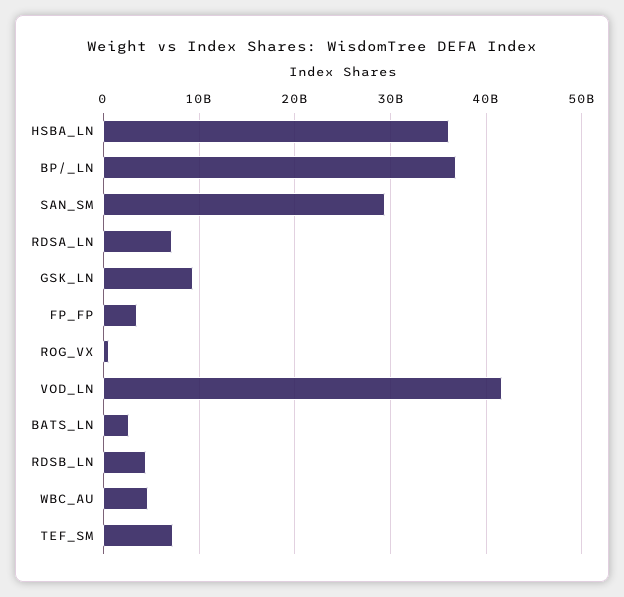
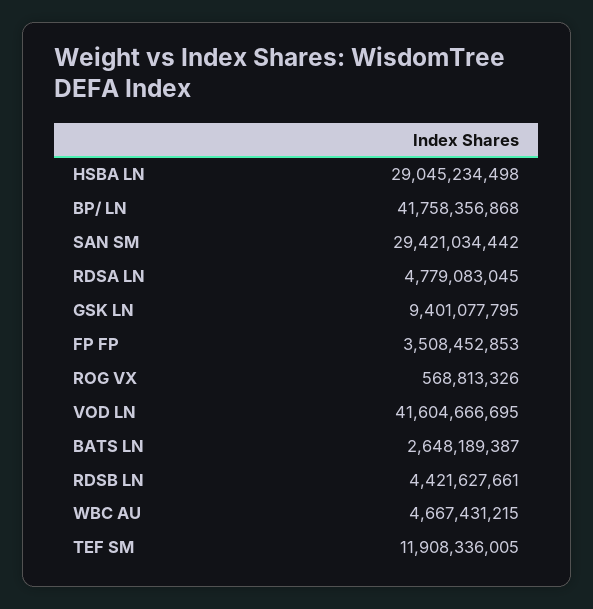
HSBA_LN: 36000000000 -> 29045234498
BP/_LN: 37000000000 -> 41758356868
RDSA_LN: 7000000000 -> 4779083045
TEF_SM: 7000000000 -> 11908336005

